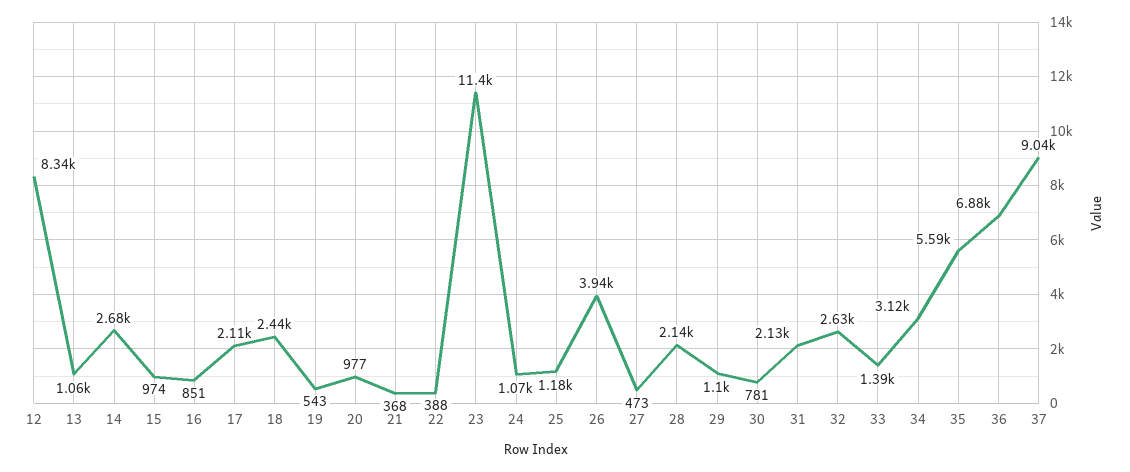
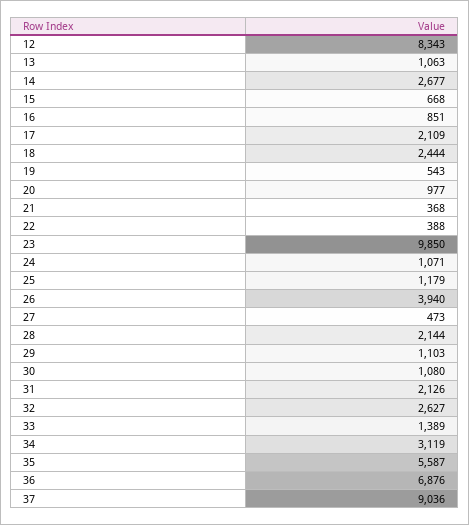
15: 974 -> 668
23: 11400 -> 9850
30: 781 -> 1080

